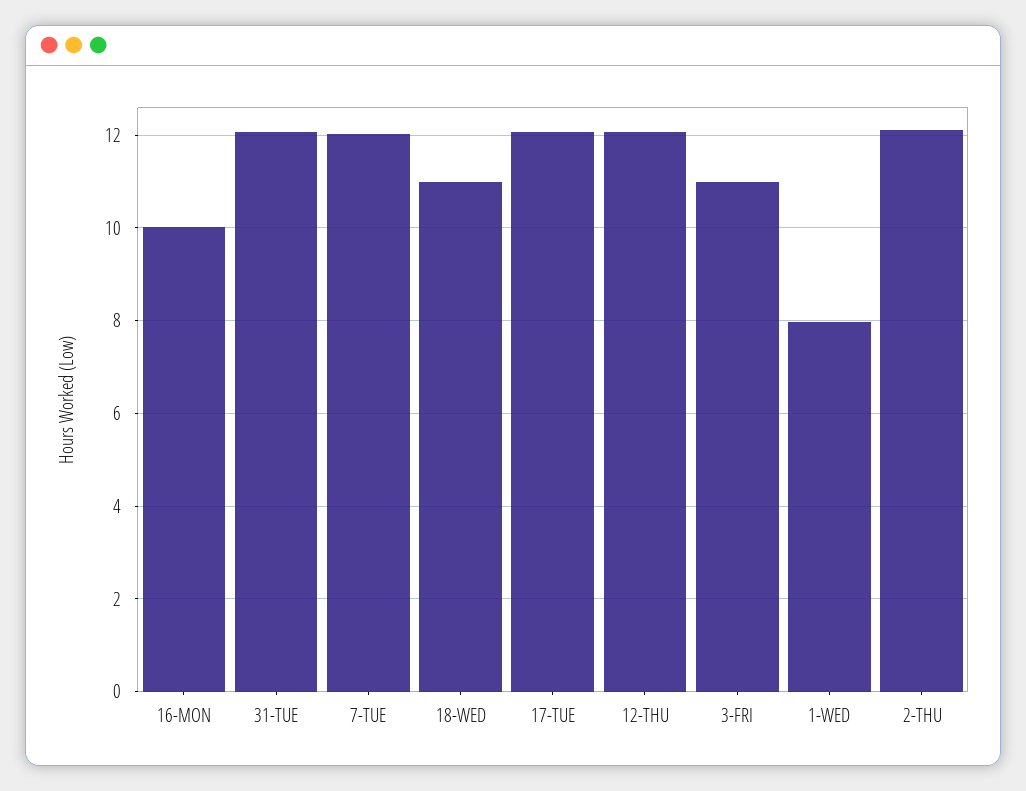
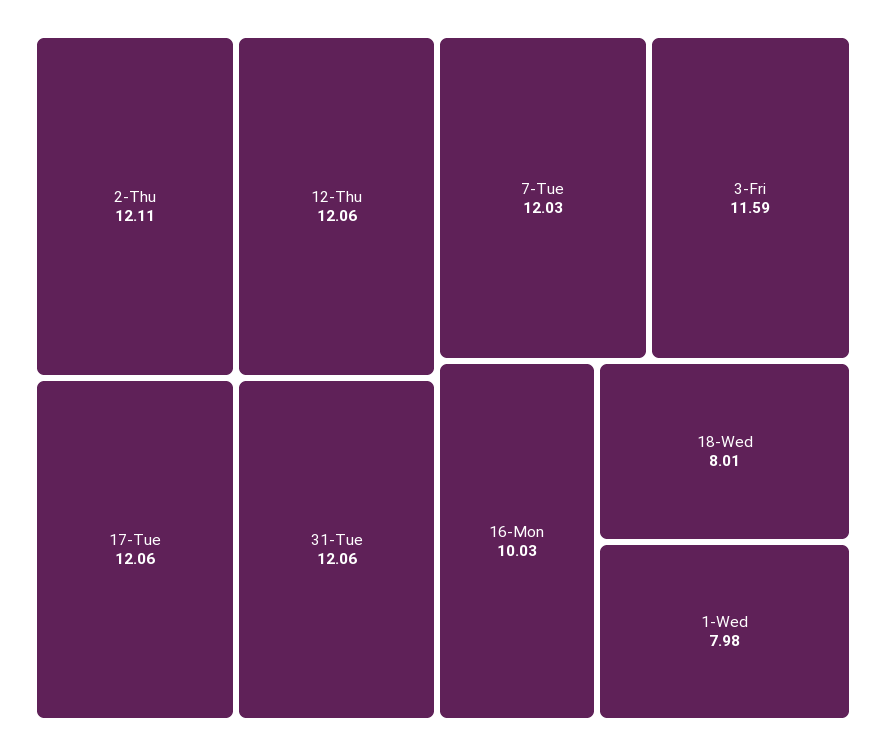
18-WED: 11 -> 8.01
3-FRI: 11 -> 11.59

